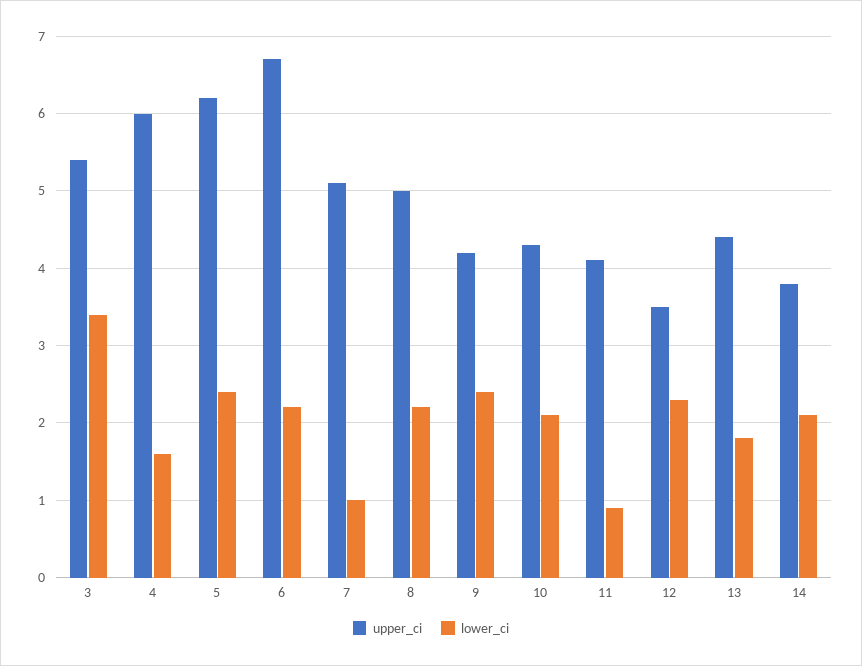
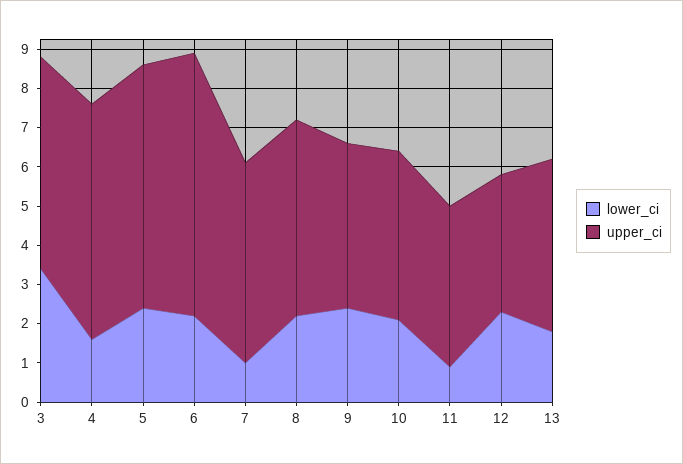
upper_ci, 14: 3.8 -> none
lower_ci, 14: 2.1 -> none

